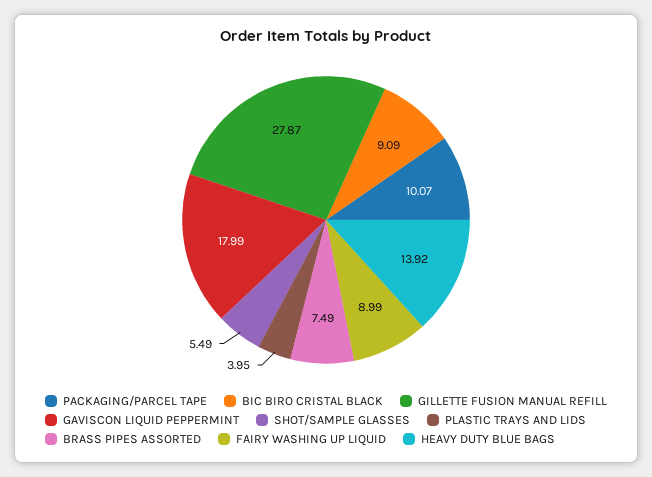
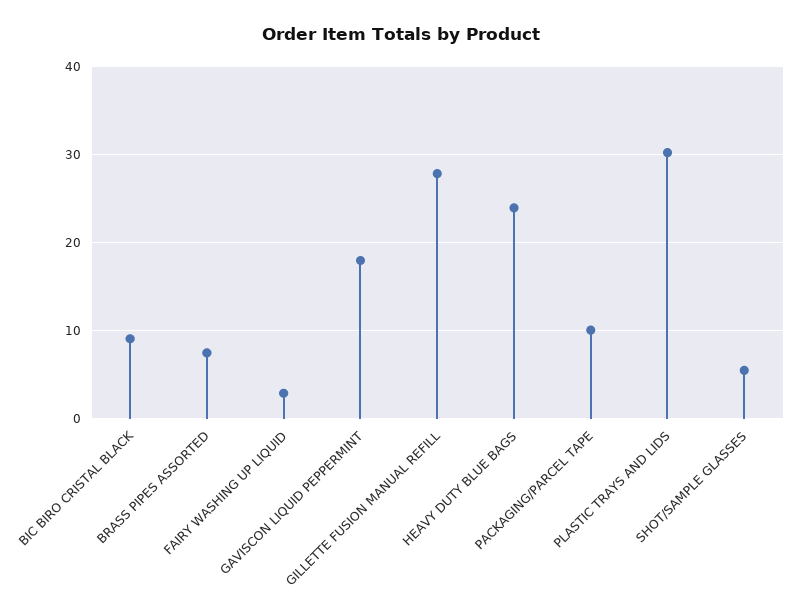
PLASTIC TRAYS AND LIDS: 3.95 -> 30
FAIRY WASHING UP LIQUID: 8.99 -> 3
HEAVY DUTY BLUE BAGS: 13.92 -> 24

